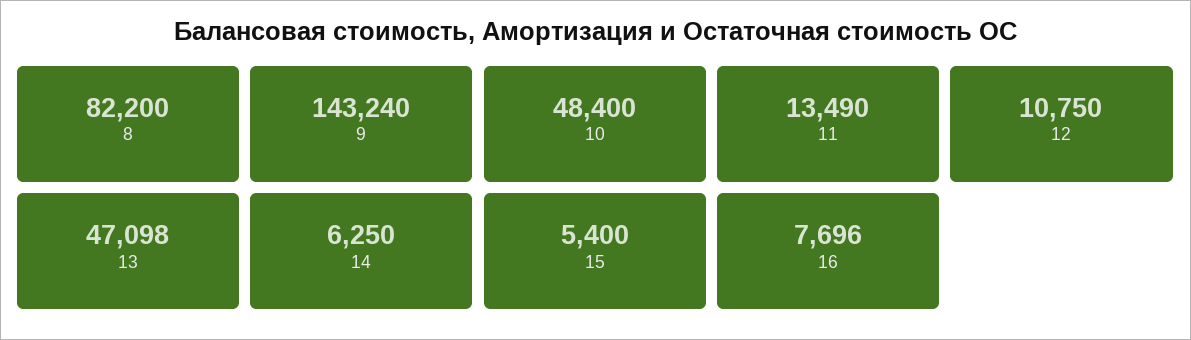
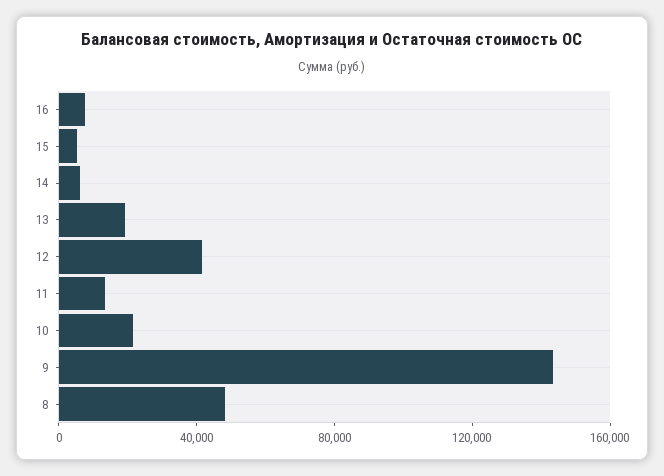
8: 82200 -> 50000
10: 48400 -> 20000
12: 10750 -> 40000
13: 47098 -> 20000

